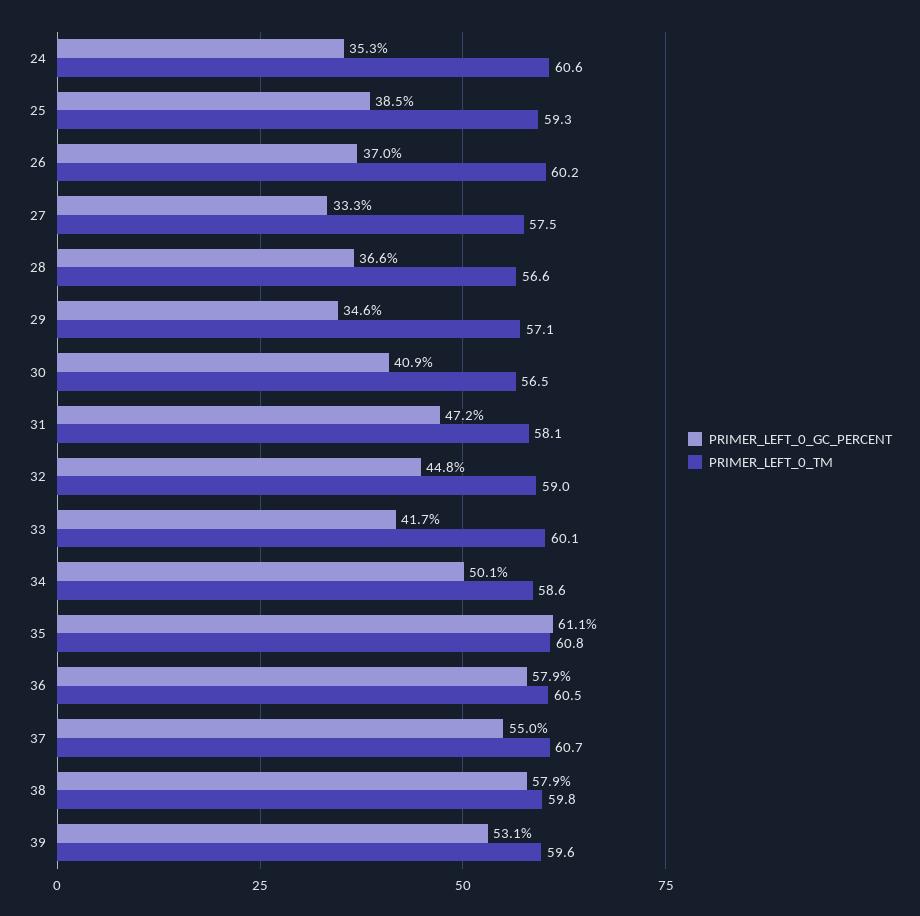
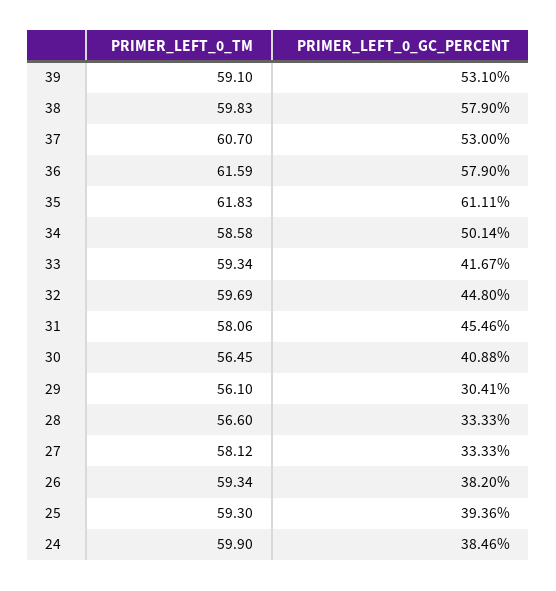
PRIMER_LEFT_0_GC_PERCENT, 24: 35.3 -> 38.46
PRIMER_LEFT_0_TM, 24: 60.6 -> 59.9
PRIMER_LEFT_0_GC_PERCENT, 25: 38.5 -> 39.36
PRIMER_LEFT_0_GC_PERCENT, 26: 37 -> 38.2
PRIMER_LEFT_0_TM, 26: 60.2 -> 59.34
PRIMER_LEFT_0_TM, 27: 57.5 -> 58.12
PRIMER_LEFT_0_GC_PERCENT, 28: 36.6 -> 33.33
PRIMER_LEFT_0_GC_PERCENT, 29: 34.6 -> 30.41
PRIMER_LEFT_0_TM, 29: 57.1 -> 56.1
PRIMER_LEFT_0_GC_PERCENT, 31: 47.2 -> 45.46
PRIMER_LEFT_0_TM, 32: 59 -> 59.69
PRIMER_LEFT_0_TM, 33: 60.1 -> 59.34
PRIMER_LEFT_0_TM, 35: 60.8 -> 61.83
PRIMER_LEFT_0_TM, 36: 60.5 -> 61.59
PRIMER_LEFT_0_GC_PERCENT, 37: 55 -> 53
PRIMER_LEFT_0_TM, 39: 59.6 -> 59.1

